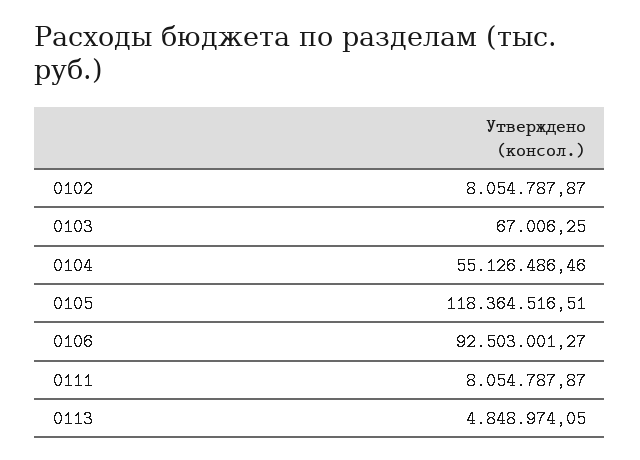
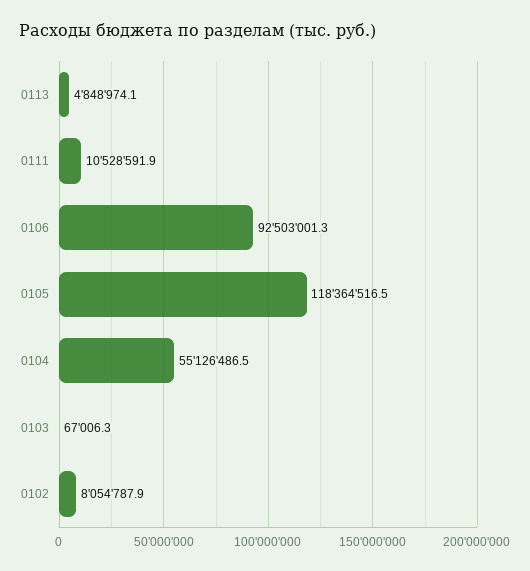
0111: 8054787.87 -> 10528591.9

